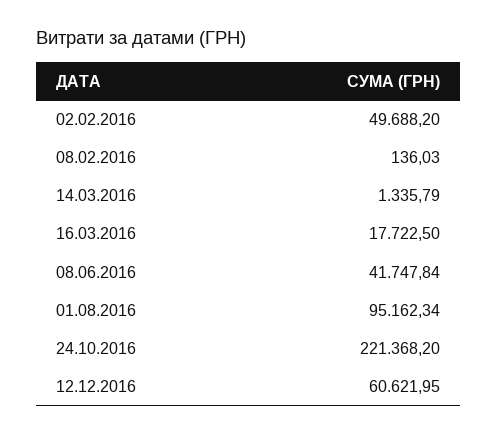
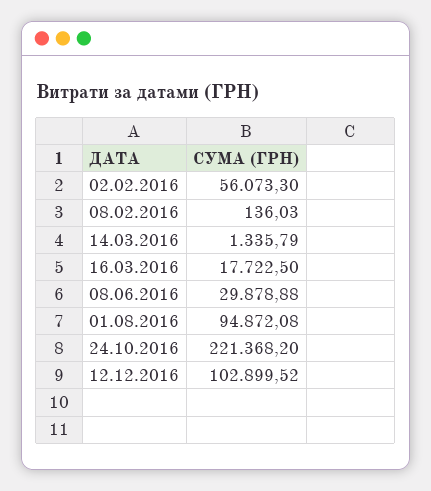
02.02.2016: 49688.2 -> 56073.3
08.06.2016: 41747.84 -> 29878.88
01.08.2016: 95162.34 -> 94872.08
12.12.2016: 60621.95 -> 102899.52

